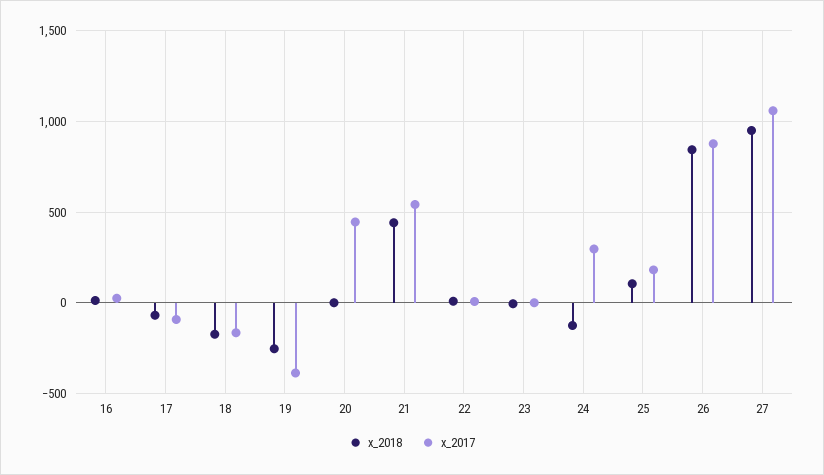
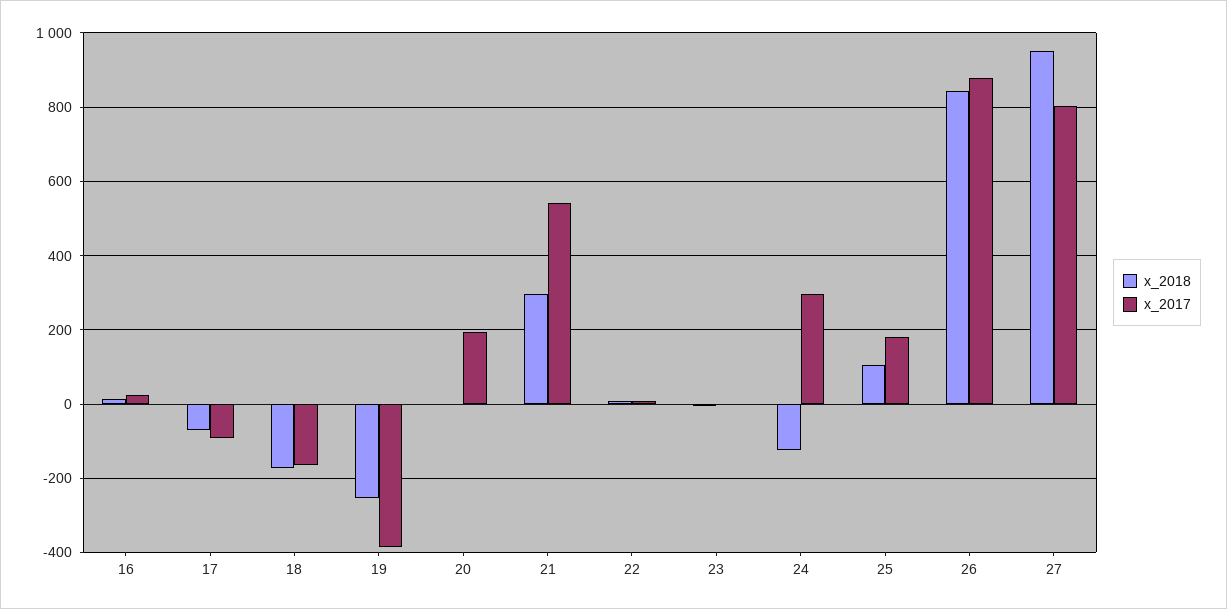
x_2017, 20: 450 -> 200
x_2018, 21: 450 -> 300
x_2017, 27: 1050 -> 800

